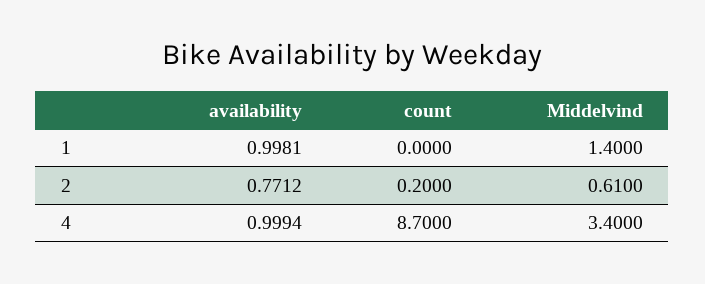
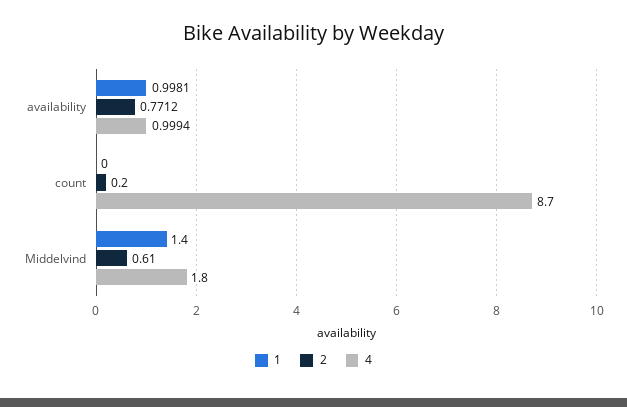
4, Middelvind: 3.4 -> 1.8

